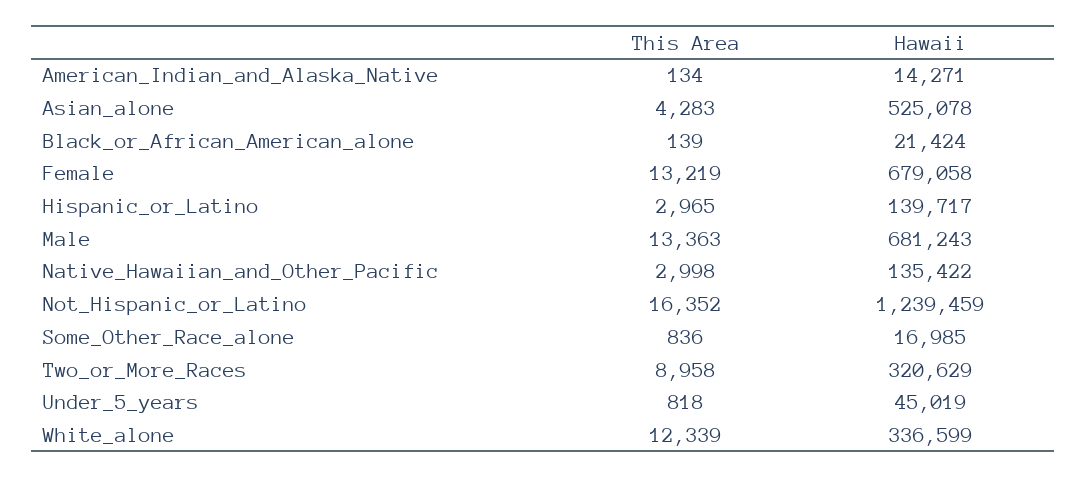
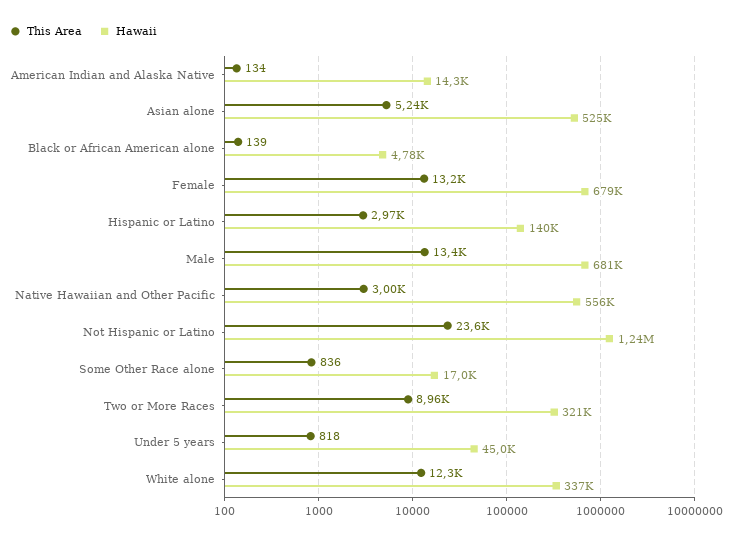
This Area, Asian_alone: 4283 -> 5240
Hawaii, Black_or_African_American_alone: 21424 -> 4780
Hawaii, Native_Hawaiian_and_Other_Pacific: 135422 -> 556000
This Area, Not_Hispanic_or_Latino: 16352 -> 23600

